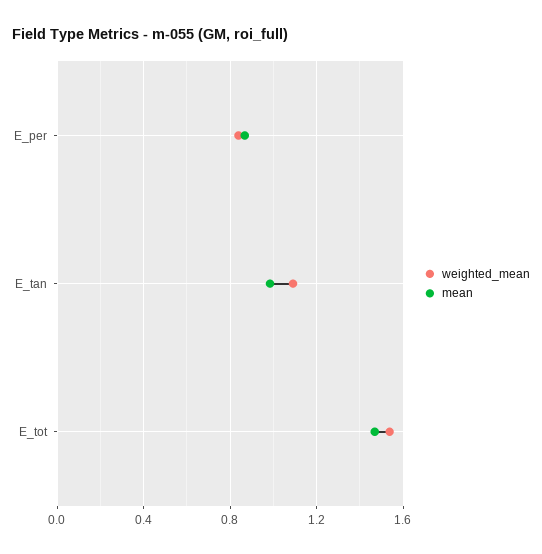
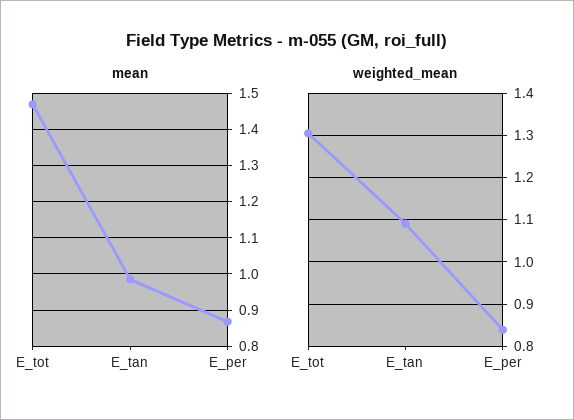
weighted_mean, E_tot: 1.55 -> 1.3

